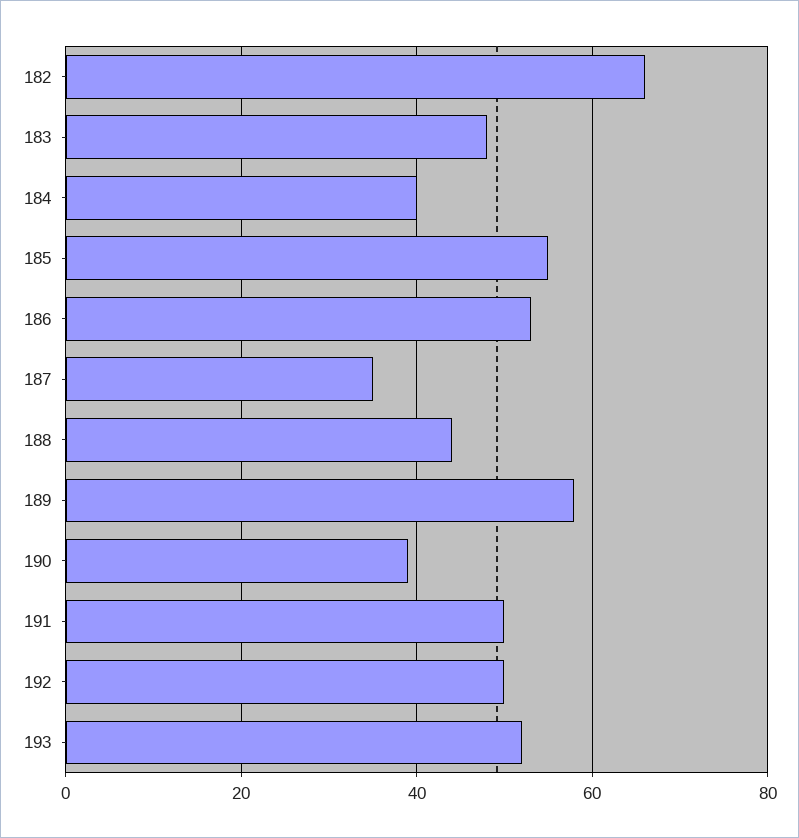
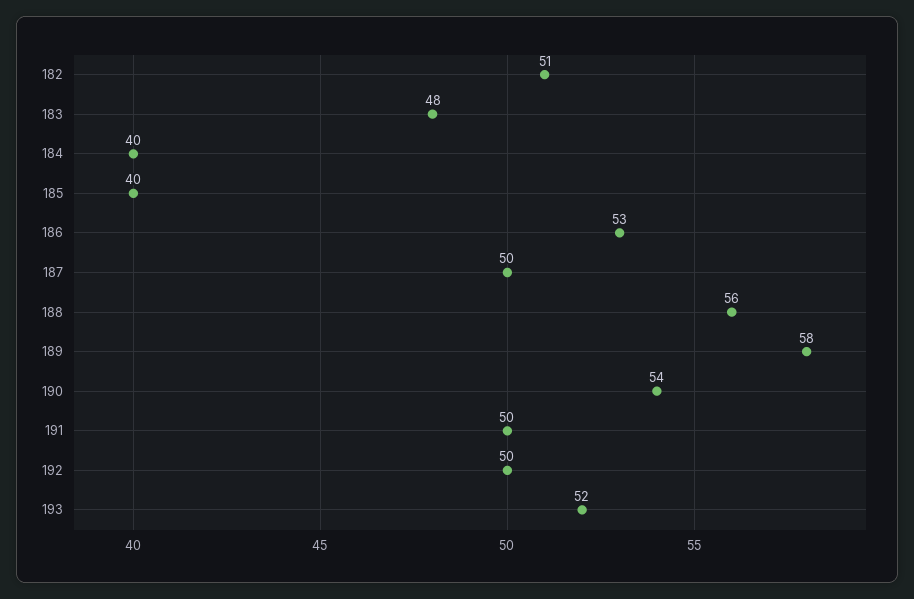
182: 65 -> 51
185: 55 -> 40
187: 35 -> 50
188: 45 -> 56
190: 40 -> 54

